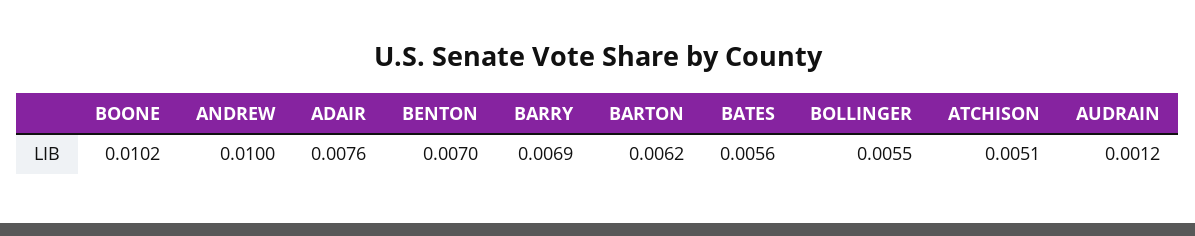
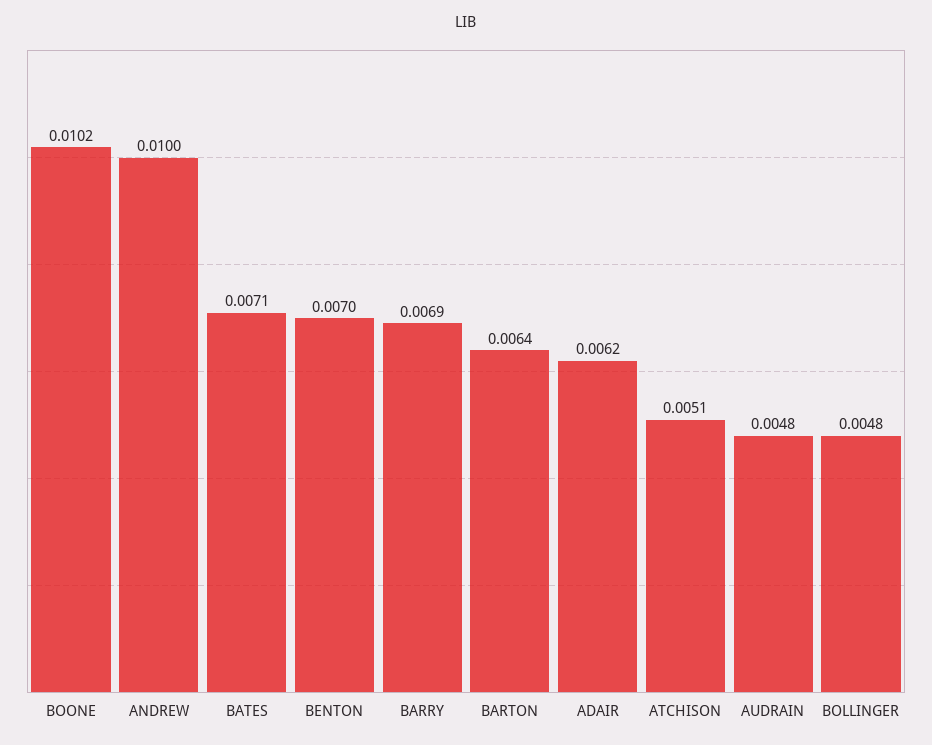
ADAIR: 0.0076 -> 0.0062
BARTON: 0.0062 -> 0.0064
BATES: 0.0056 -> 0.0071
BOLLINGER: 0.0055 -> 0.0048
AUDRAIN: 0.0012 -> 0.0048

